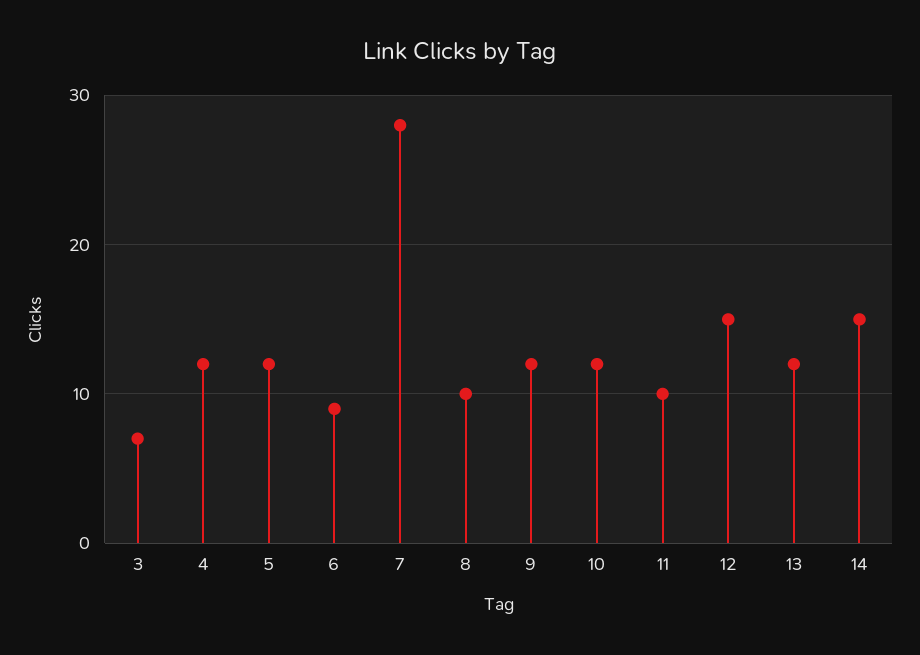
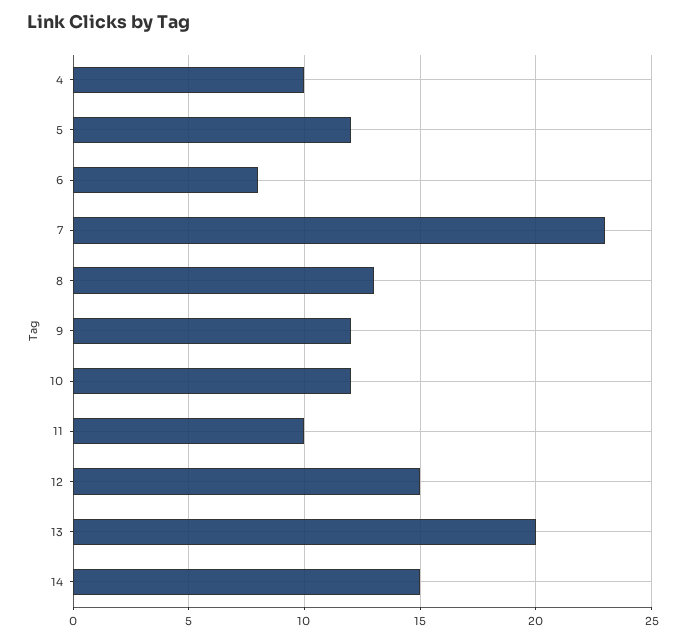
3: 7 -> none
4: 12 -> 10
6: 9 -> 8
7: 28 -> 23
8: 10 -> 13
13: 12 -> 20

